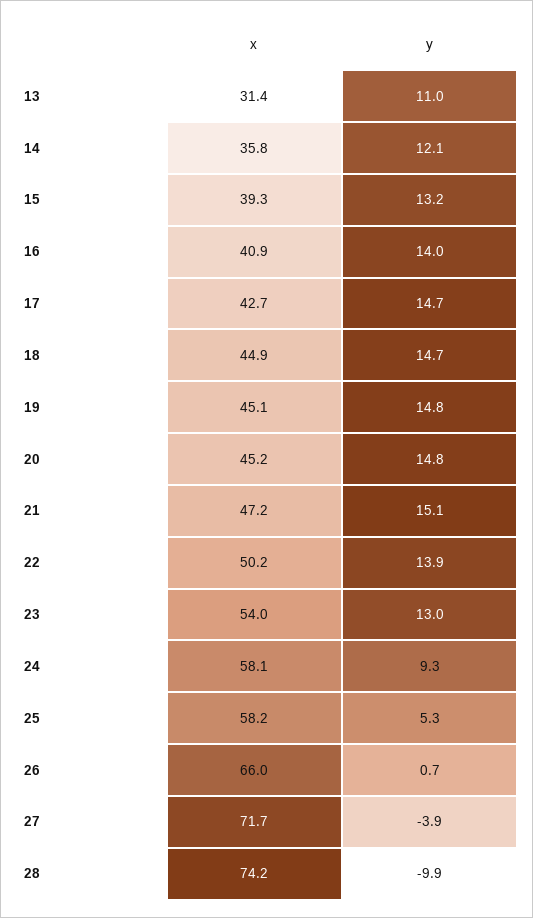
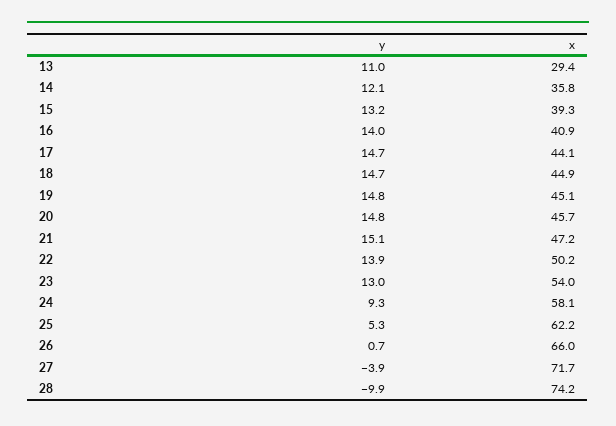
x, 13: 31.4 -> 29.4
x, 17: 42.7 -> 44.1
x, 20: 45.2 -> 45.7
x, 25: 58.2 -> 62.2

